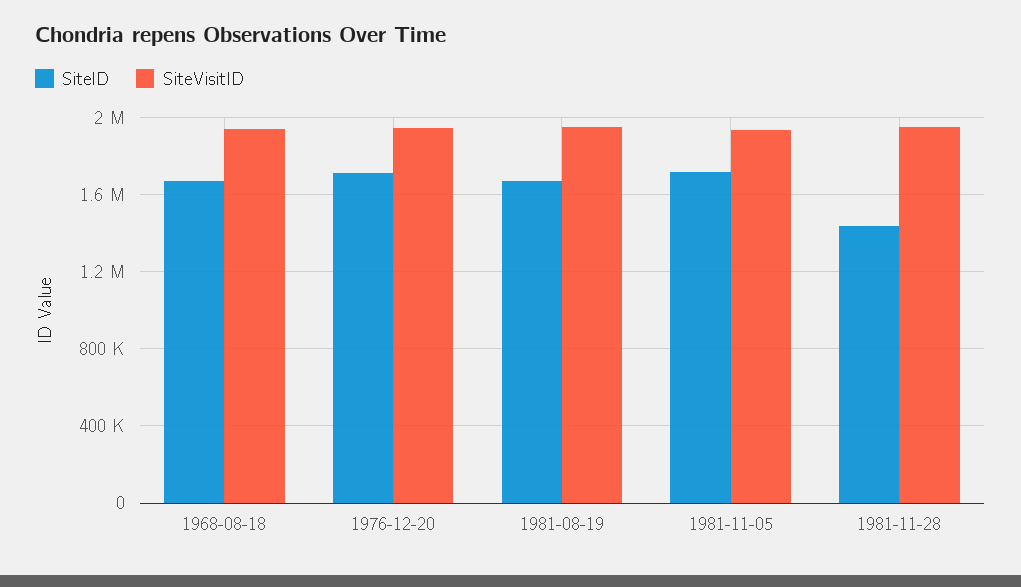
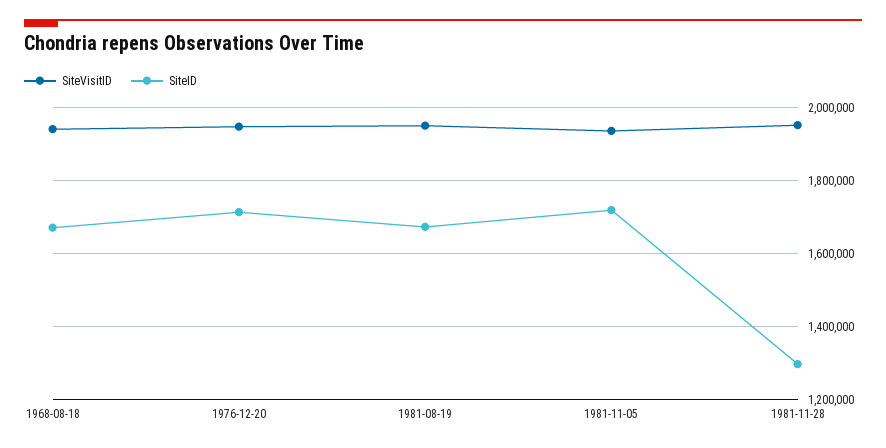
SiteID, 1981-11-28: 1450000 -> 1300000

